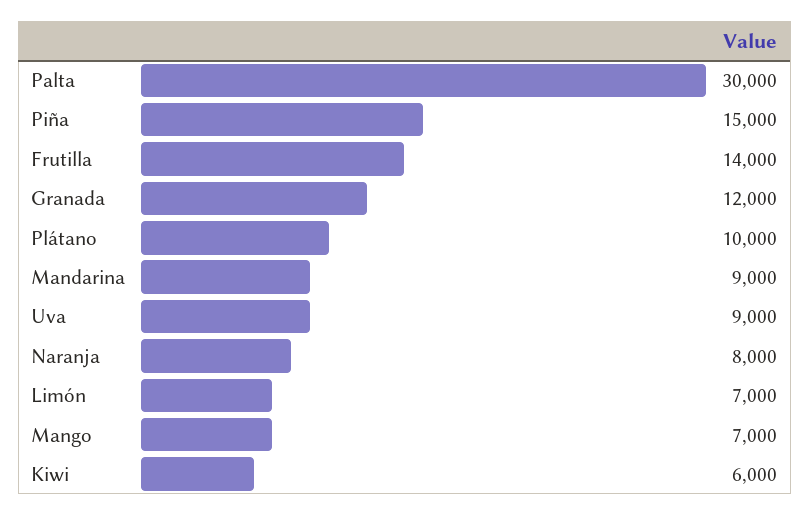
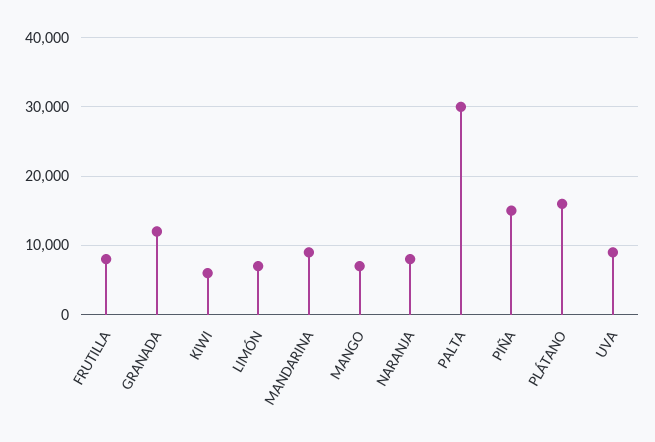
Frutilla: 14000 -> 8000
Plátano: 10000 -> 16000

